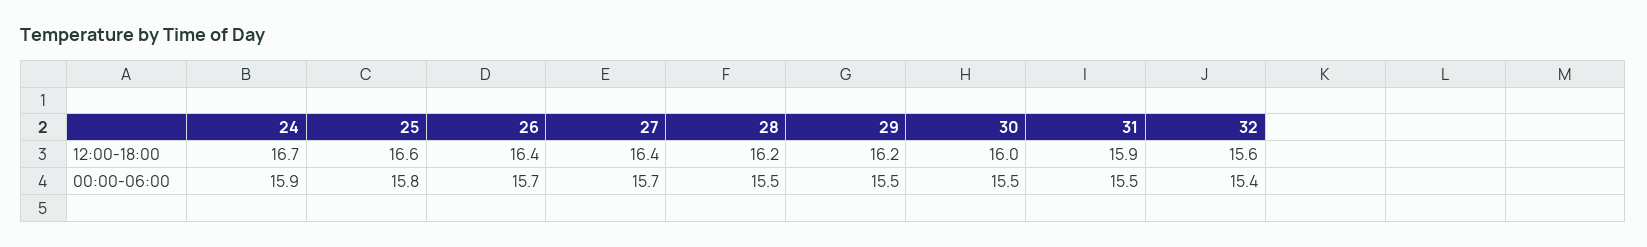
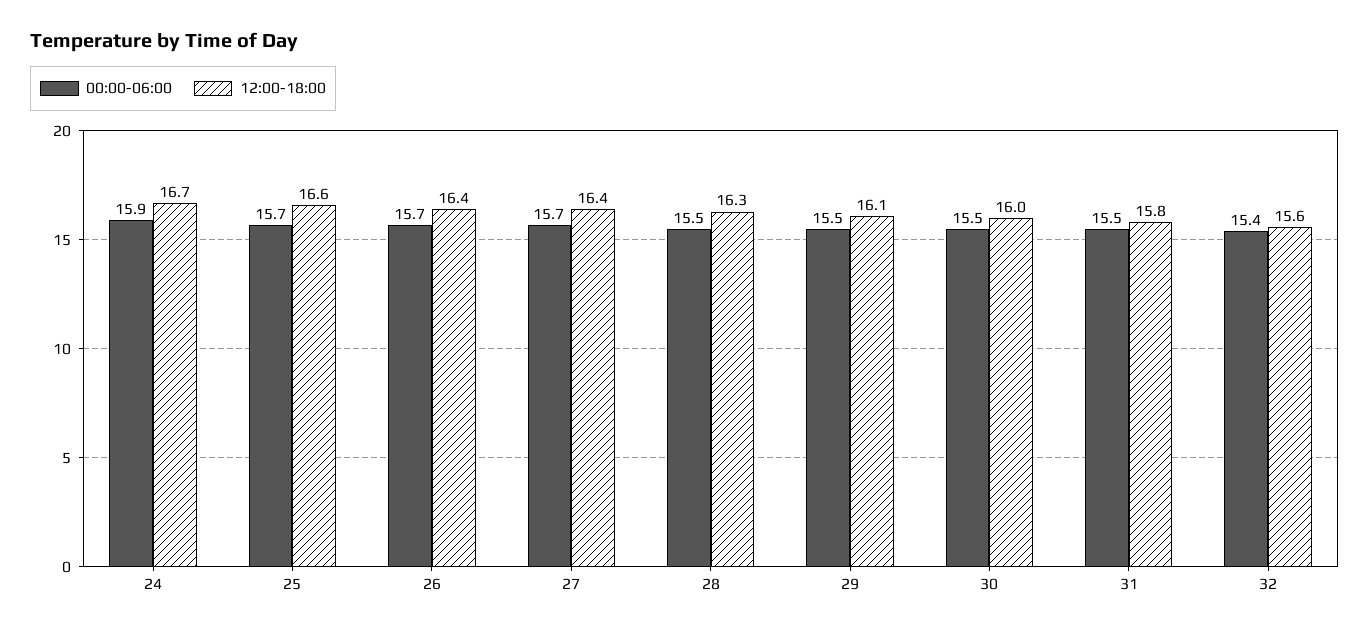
12:00-18:00, 28: 16.2 -> 16.3
12:00-18:00, 29: 16.2 -> 16.1
12:00-18:00, 31: 15.9 -> 15.8
00:00-06:00, 25: 15.8 -> 15.7

